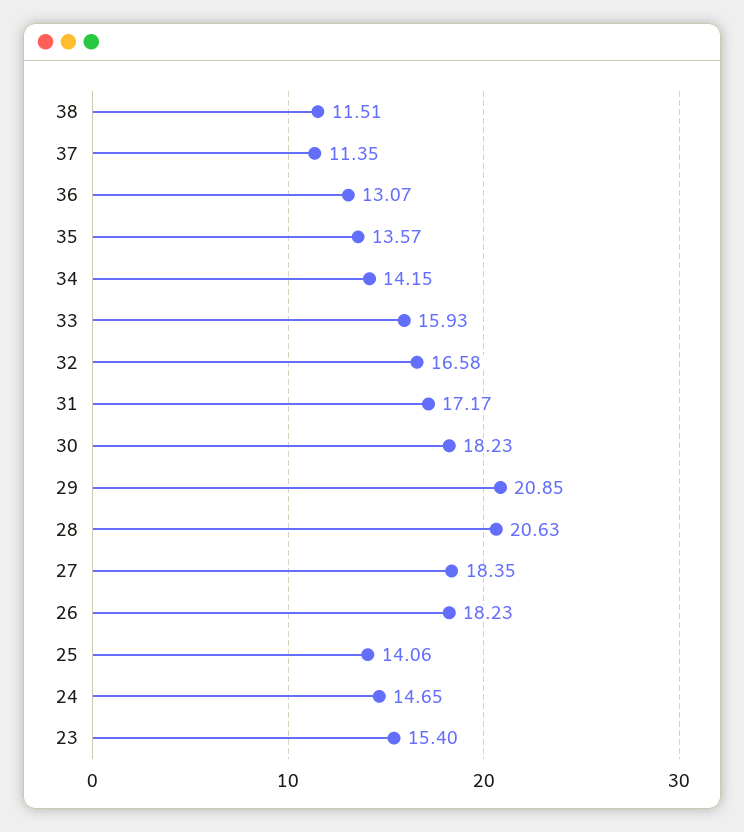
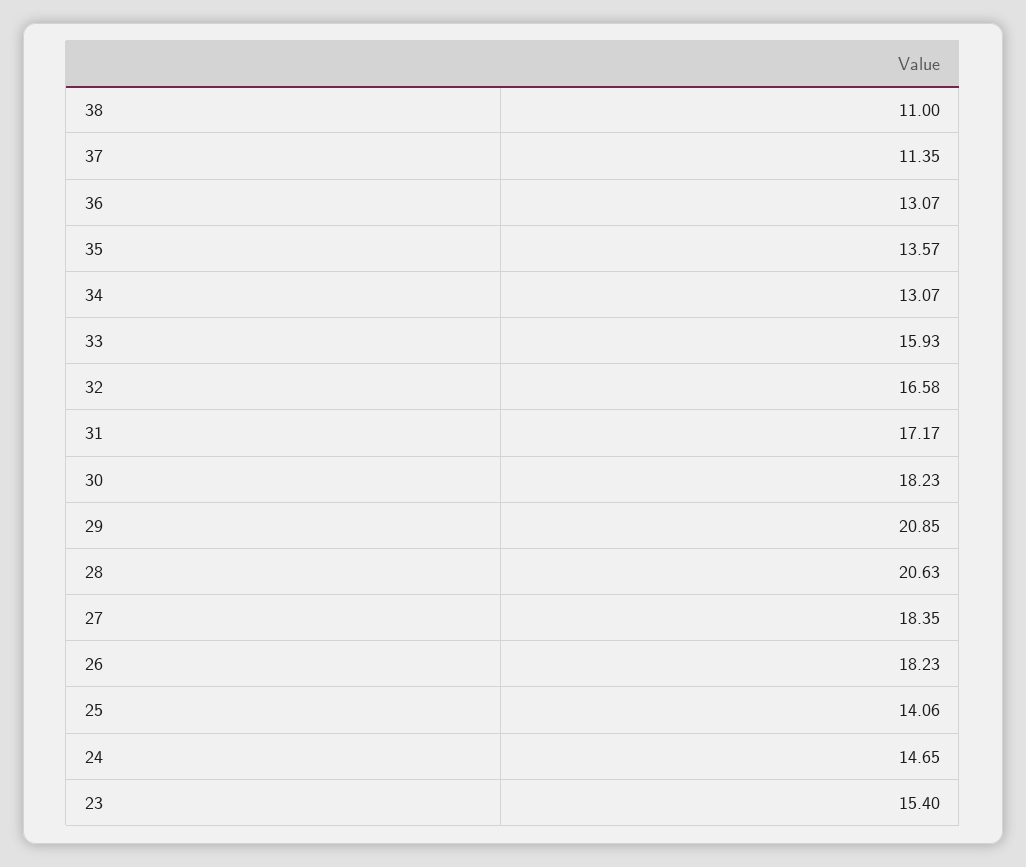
38: 11.51 -> 11
34: 14.15 -> 13.07

